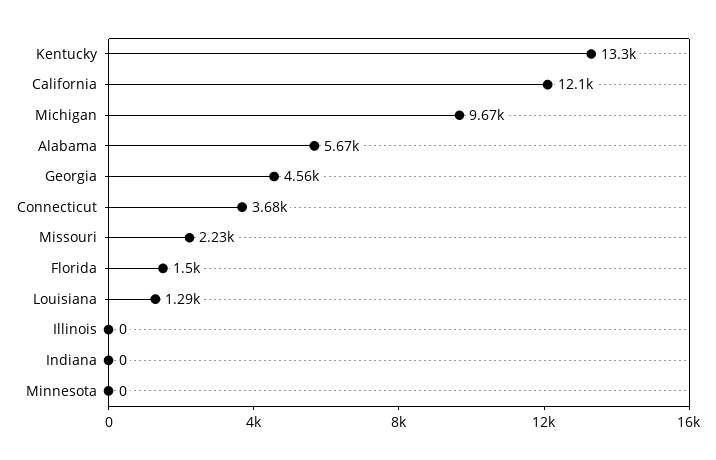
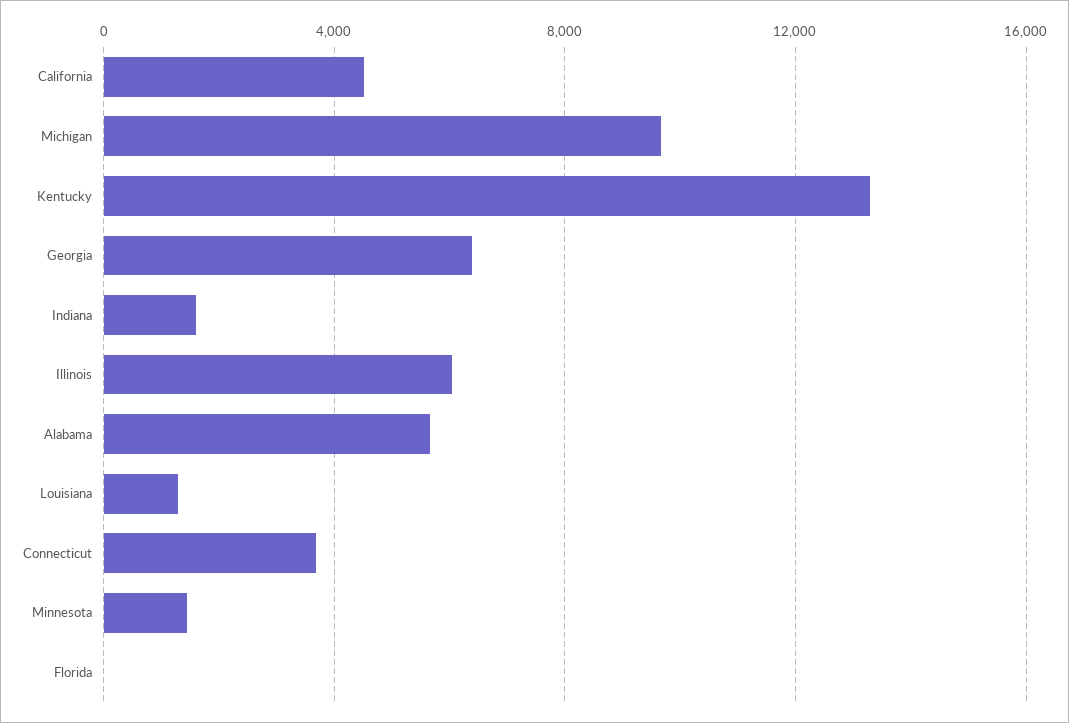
California: 12100 -> 4500
Georgia: 4560 -> 6500
Missouri: 2230 -> none
Florida: 1500 -> 0
Illinois: 0 -> 6000
Indiana: 0 -> 1500
Minnesota: 0 -> 1500

